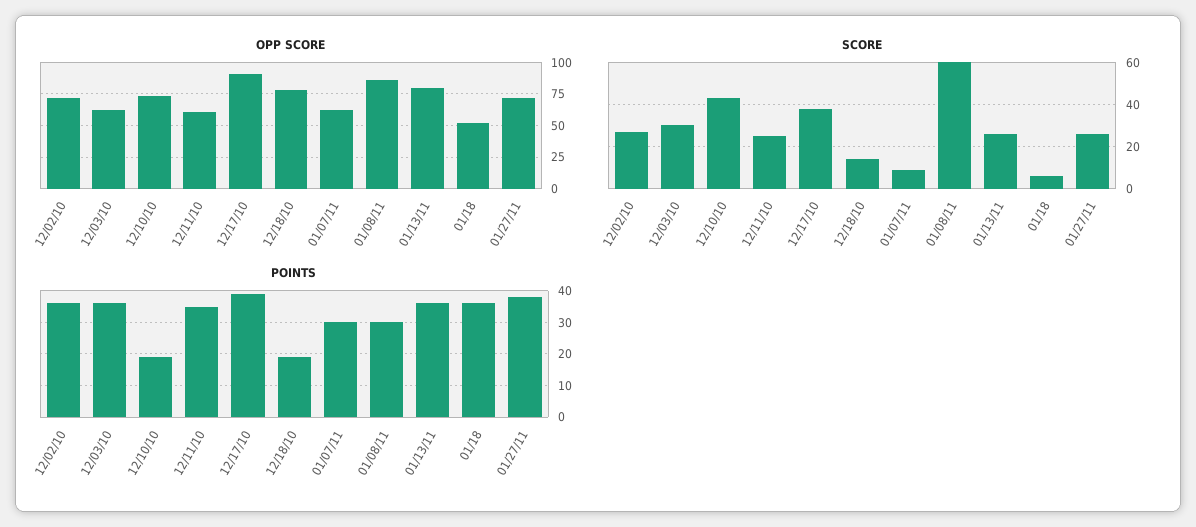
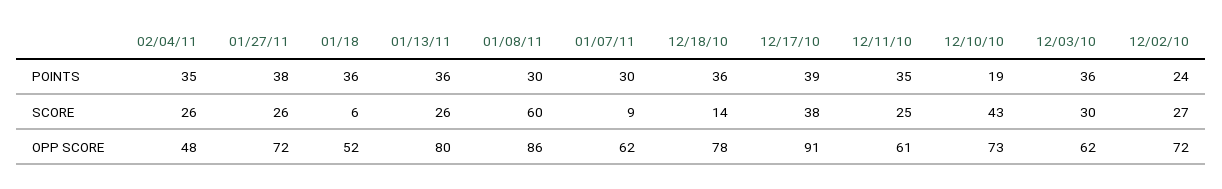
POINTS, 12/02/10: 35 -> 24
POINTS, 12/18/10: 20 -> 36
POINTS, 02/04/11: none -> 35
SCORE, 02/04/11: none -> 26
OPP SCORE, 02/04/11: none -> 48

